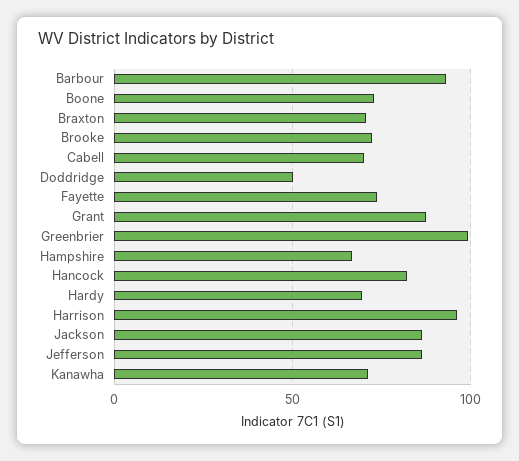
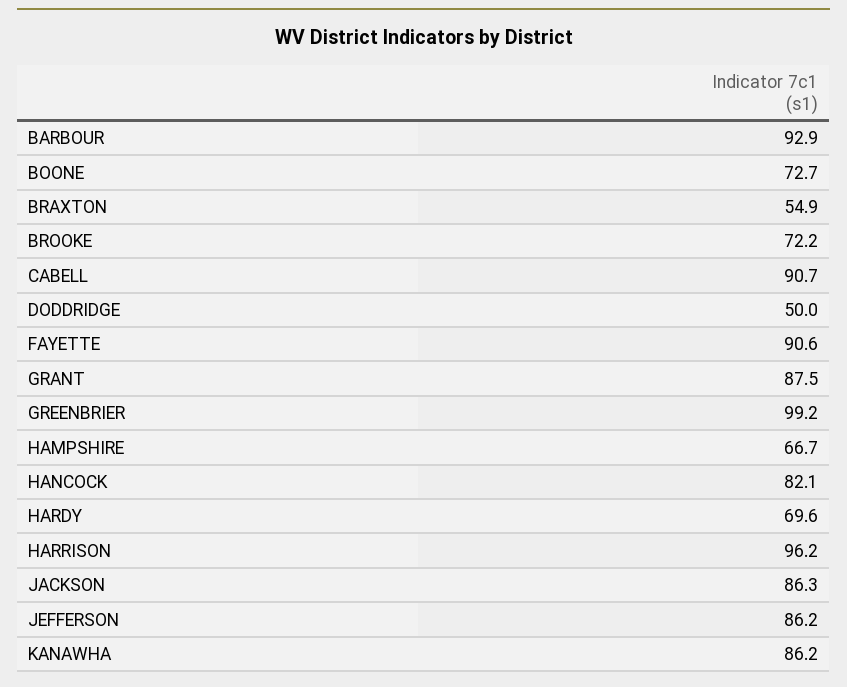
Braxton: 70 -> 54.9
Cabell: 70 -> 90.7
Fayette: 75 -> 90.6
Kanawha: 70 -> 86.2

